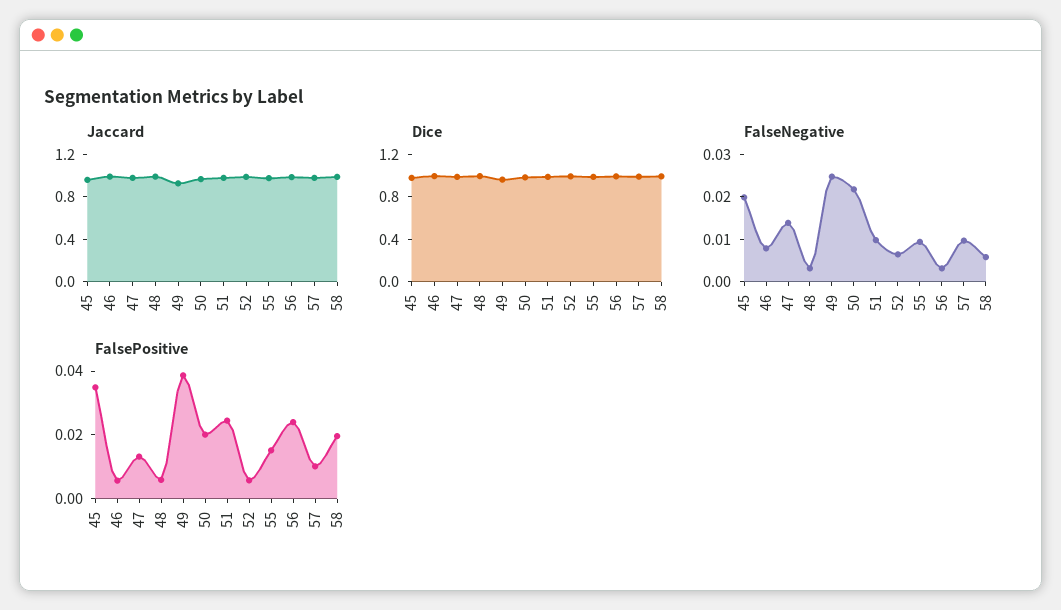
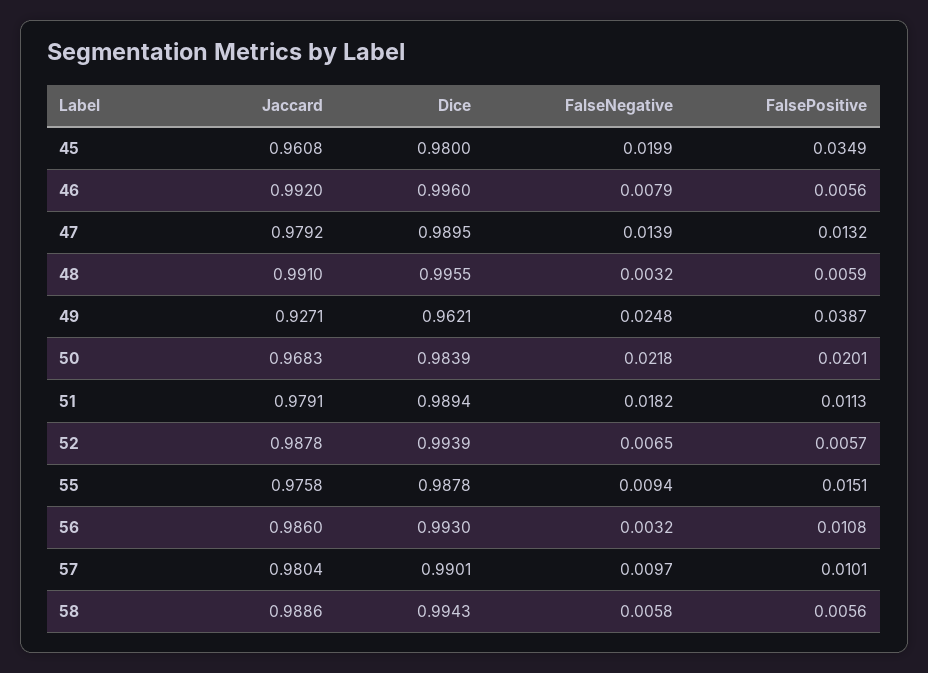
FalseNegative, 51: 0.01 -> 0.0182
FalsePositive, 51: 0.025 -> 0.0113
FalsePositive, 56: 0.025 -> 0.0108
FalsePositive, 58: 0.02 -> 0.0056

